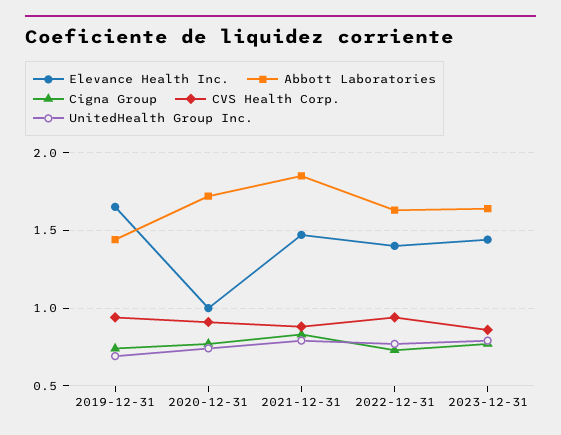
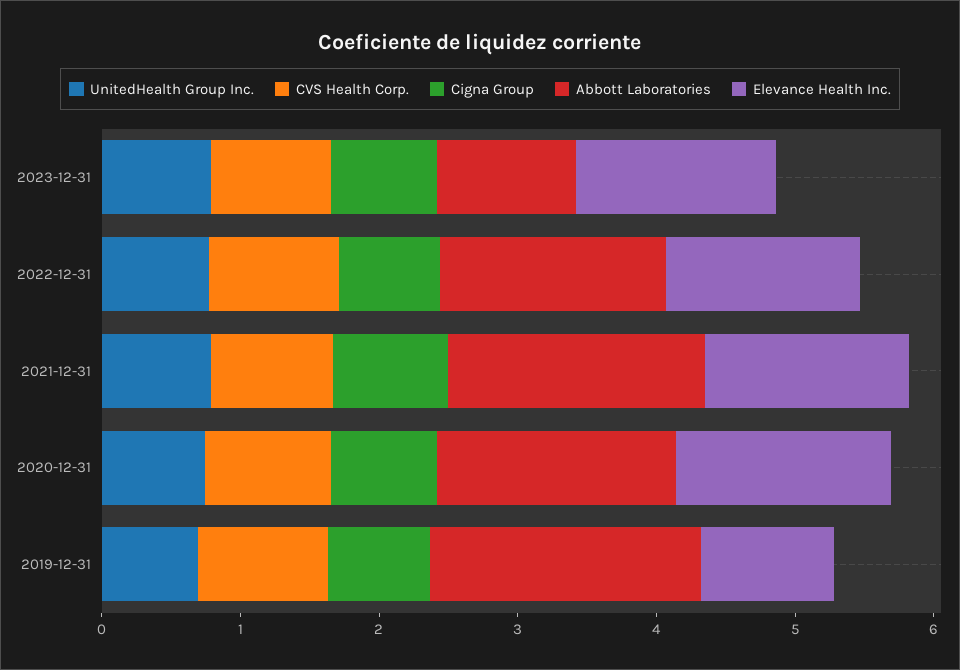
Elevance Health Inc., 2019-12-31: 1.65 -> 1
Abbott Laboratories, 2019-12-31: 1.45 -> 2
Elevance Health Inc., 2020-12-31: 1 -> 1.6
Abbott Laboratories, 2023-12-31: 1.65 -> 1

